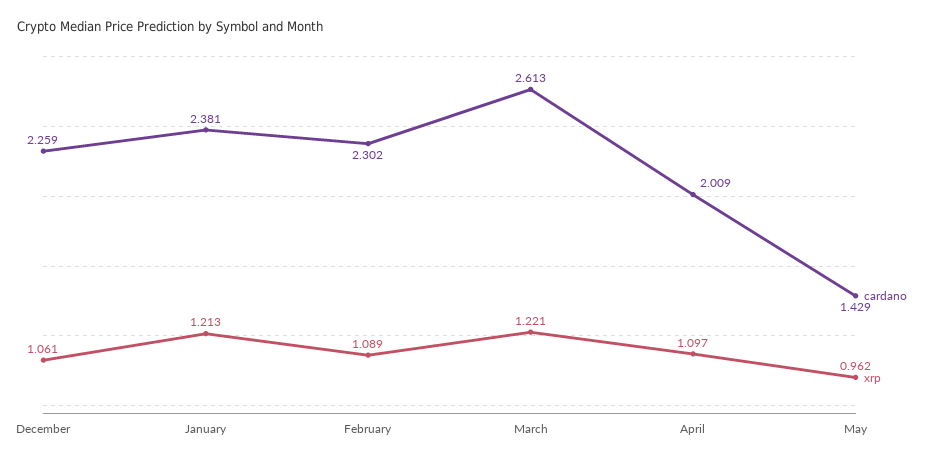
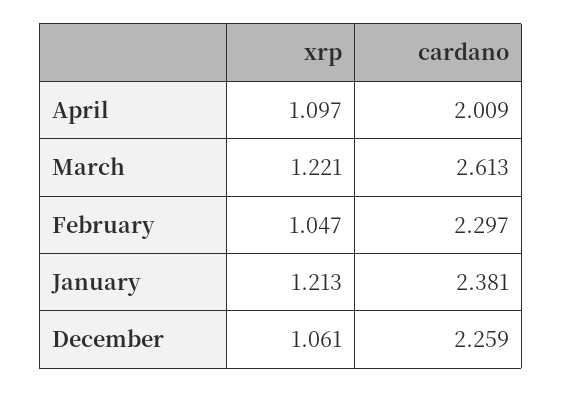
cardano, February: 2.302 -> 2.297
xrp, February: 1.089 -> 1.047
cardano, May: 1.429 -> none
xrp, May: 0.962 -> none

